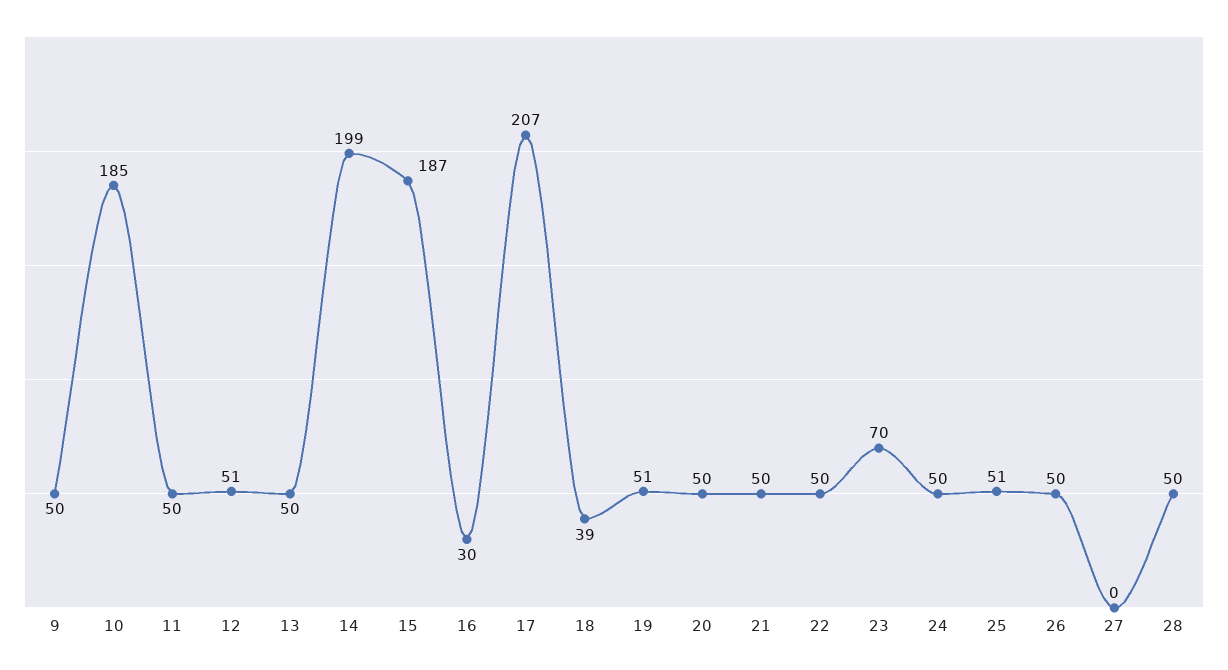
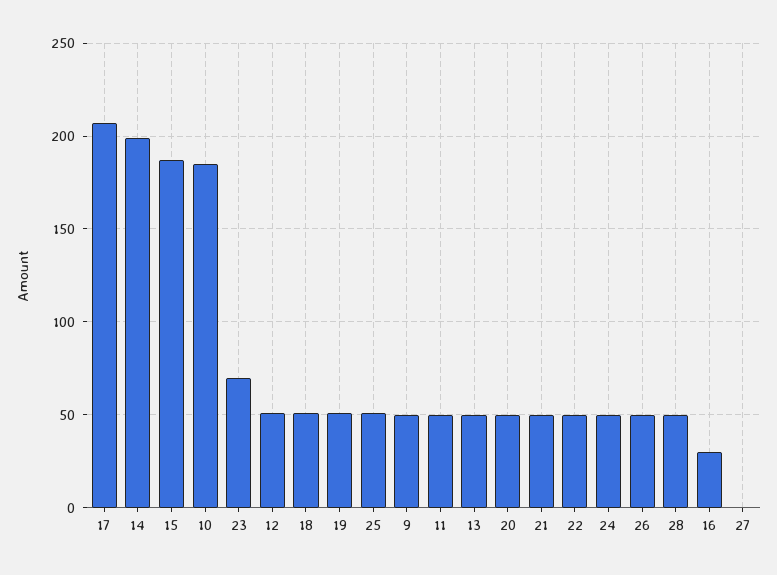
18: 39 -> 50

